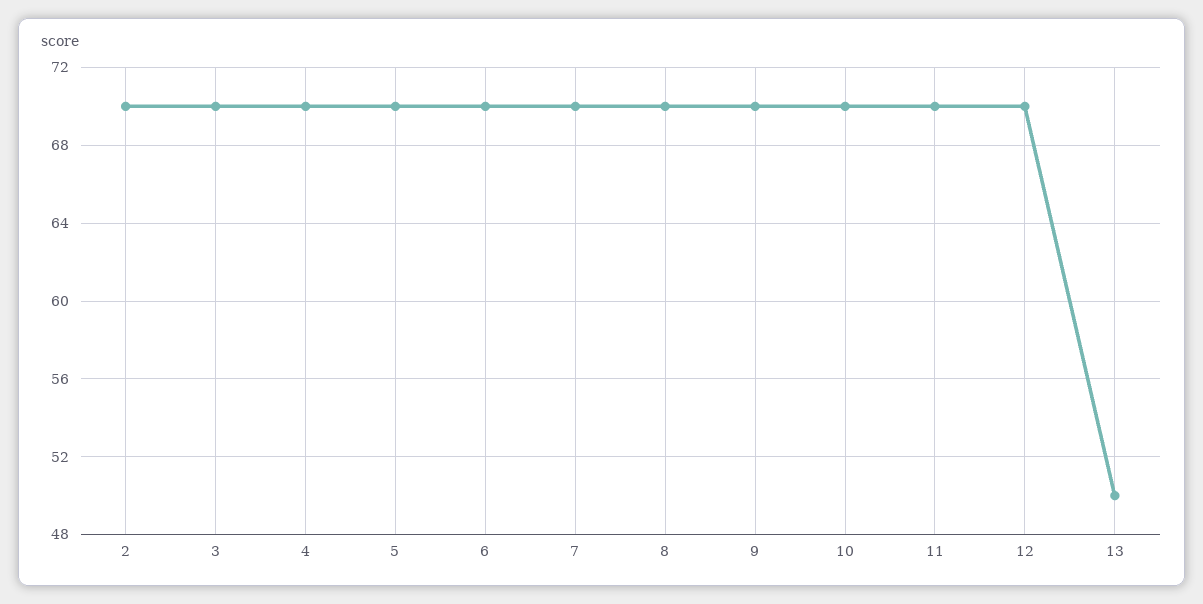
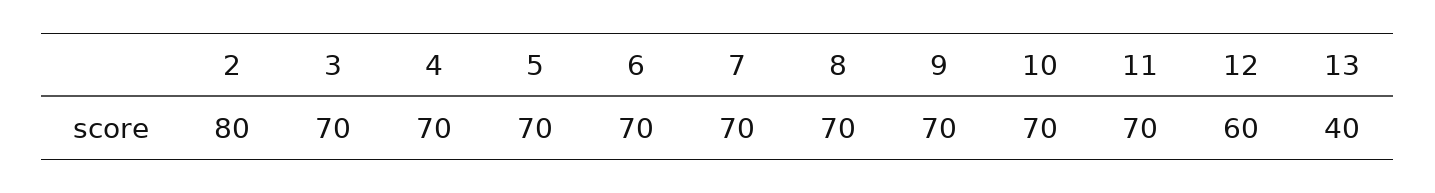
2: 70 -> 80
12: 70 -> 60
13: 50 -> 40

